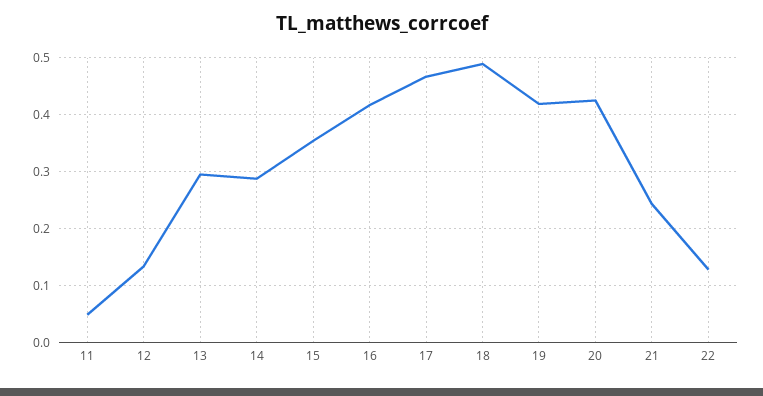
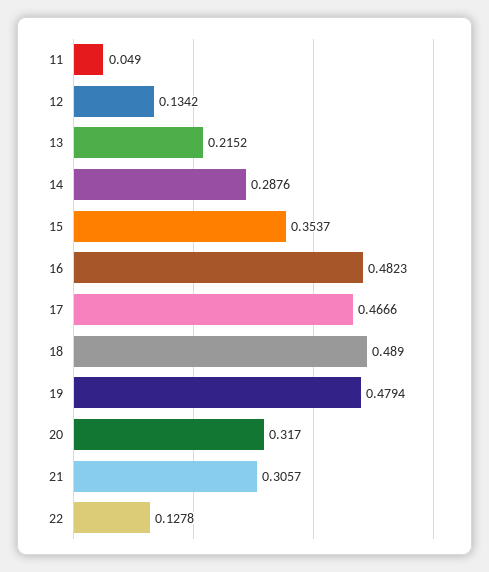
13: 0.3 -> 0.2152
16: 0.42 -> 0.4823
19: 0.42 -> 0.4794
20: 0.42 -> 0.317
21: 0.24 -> 0.3057

